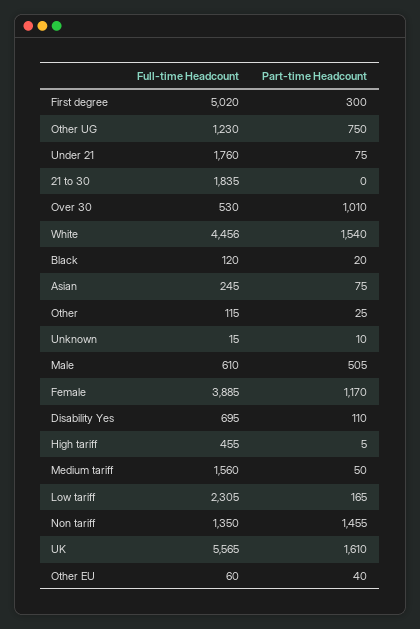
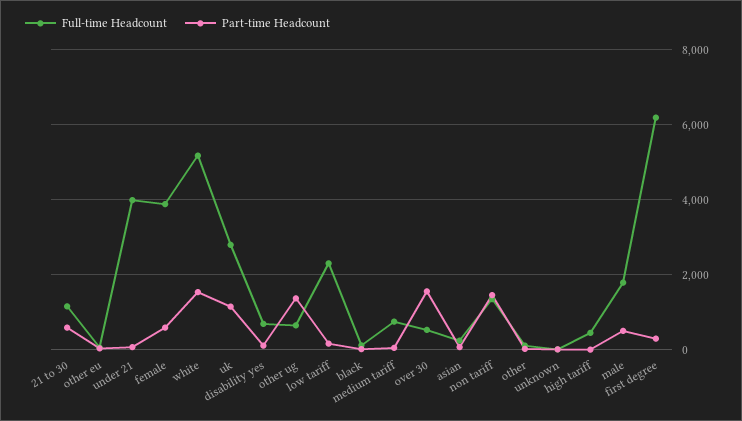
Full-time Headcount, First degree: 5020 -> 6200
Full-time Headcount, Other UG: 1230 -> 600
Part-time Headcount, Other UG: 750 -> 1400
Full-time Headcount, Under 21: 1760 -> 4000
Full-time Headcount, 21 to 30: 1835 -> 1200
Part-time Headcount, 21 to 30: 0 -> 600
Part-time Headcount, Over 30: 1010 -> 1600
Full-time Headcount, White: 4456 -> 5200
Full-time Headcount, Male: 610 -> 1800
Part-time Headcount, Female: 1170 -> 600
Full-time Headcount, Medium tariff: 1560 -> 800
Full-time Headcount, UK: 5565 -> 2800
Part-time Headcount, UK: 1610 -> 1200

